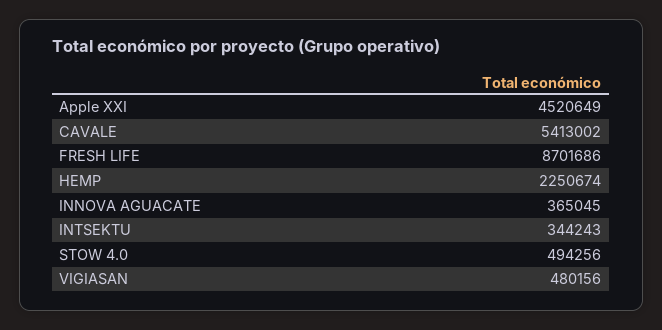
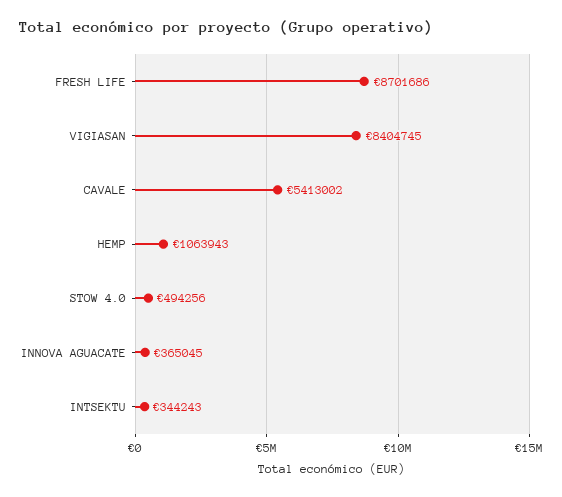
Apple XXI: 4520649 -> none
HEMP: 2250674 -> 1063943
VIGIASAN: 480156 -> 8404745

